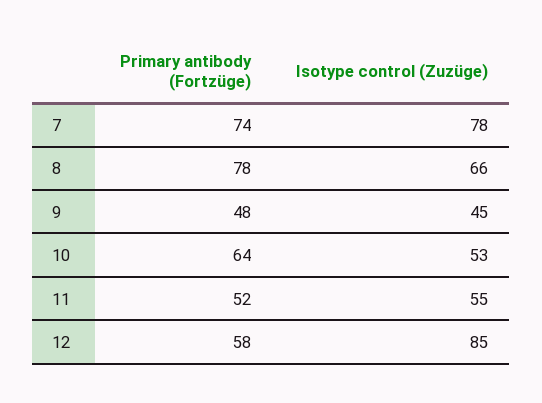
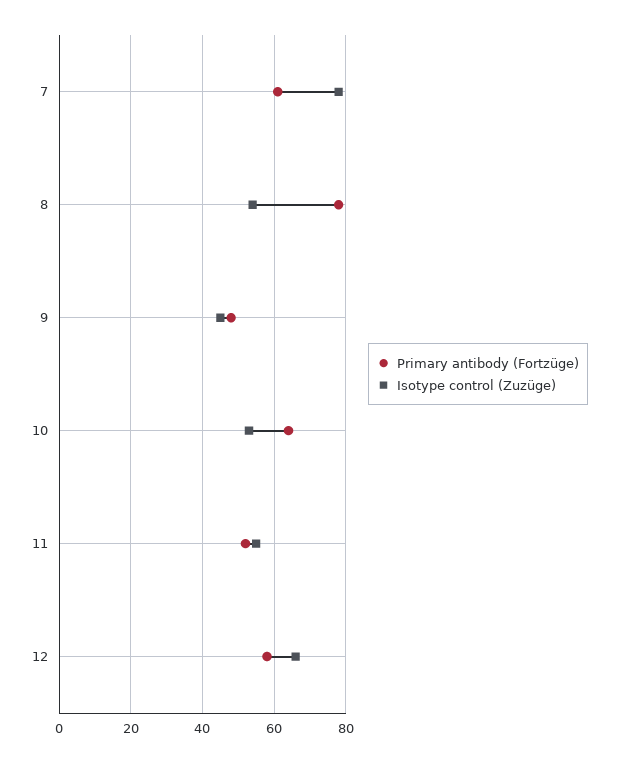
Primary antibody (Fortzüge), 7: 74 -> 60
Isotype control (Zuzüge), 8: 66 -> 55
Isotype control (Zuzüge), 12: 85 -> 65

